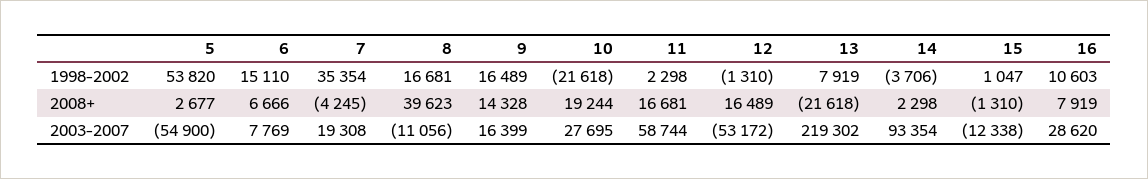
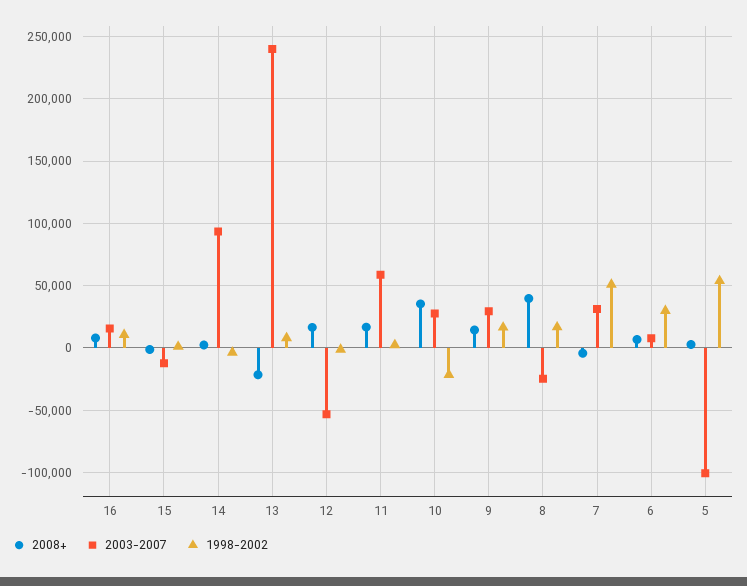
1998-2002, 6: 15110 -> 30000
1998-2002, 7: 35354 -> 50000
2008+, 10: 19244 -> 35000
2003-2007, 5: -54900 -> -100000
2003-2007, 7: 19308 -> 30000
2003-2007, 8: -11056 -> -25000
2003-2007, 9: 16399 -> 30000
2003-2007, 13: 219302 -> 240000
2003-2007, 16: 28620 -> 15000

